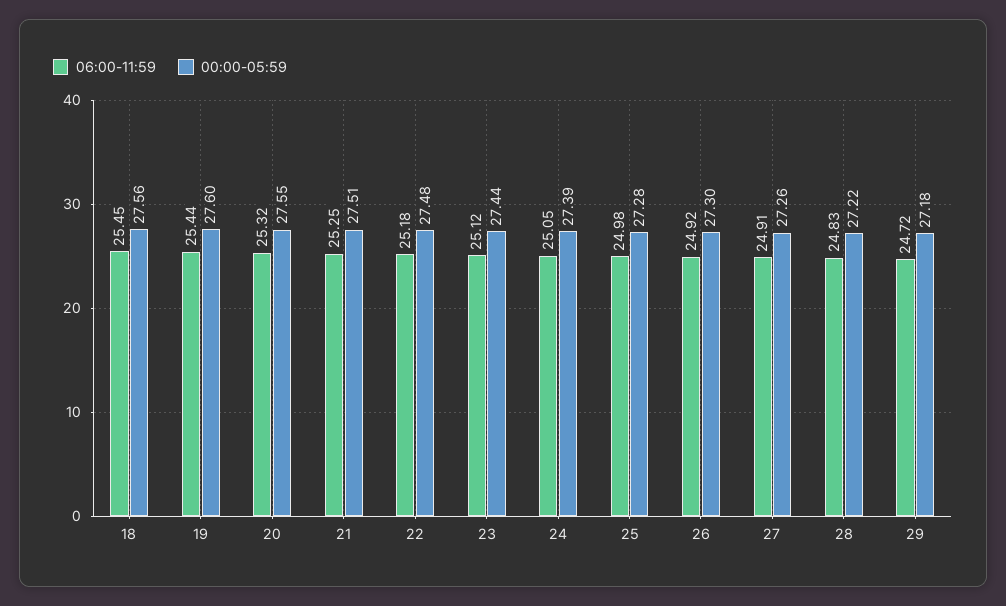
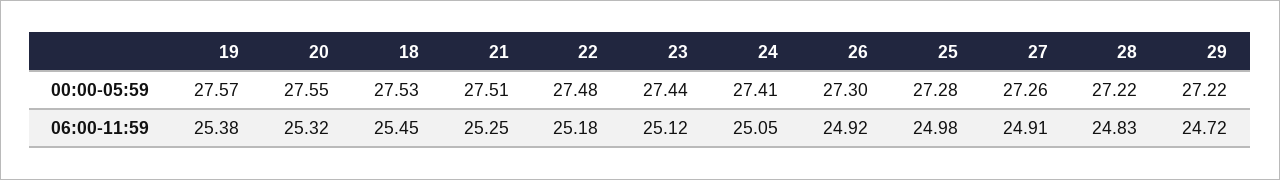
00:00-05:59, 18: 27.56 -> 27.53
06:00-11:59, 19: 25.44 -> 25.38
00:00-05:59, 19: 27.6 -> 27.57
00:00-05:59, 24: 27.39 -> 27.41
00:00-05:59, 29: 27.18 -> 27.22

